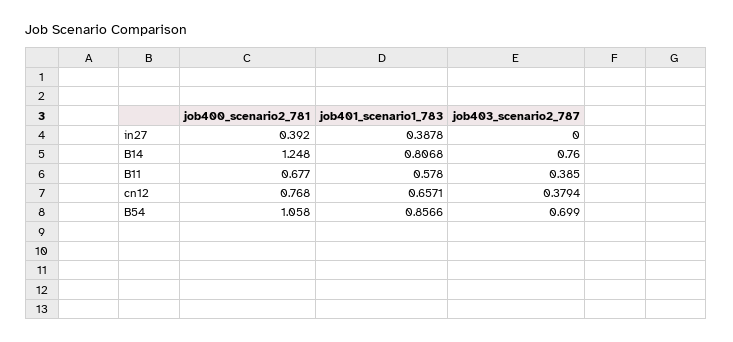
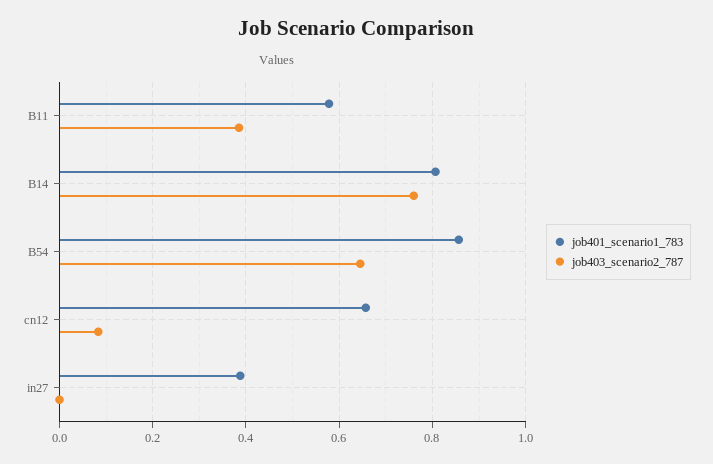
job400_scenario2_781, in27: 0.392 -> none
job400_scenario2_781, B14: 1.248 -> none
job400_scenario2_781, B11: 0.677 -> none
job400_scenario2_781, cn12: 0.768 -> none
job403_scenario2_787, cn12: 0.3794 -> 0.08
job400_scenario2_781, B54: 1.058 -> none
job403_scenario2_787, B54: 0.699 -> 0.64

